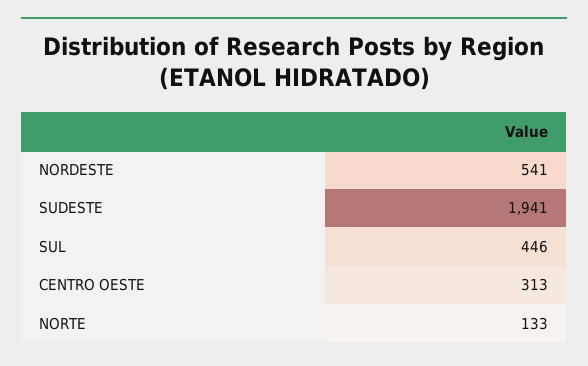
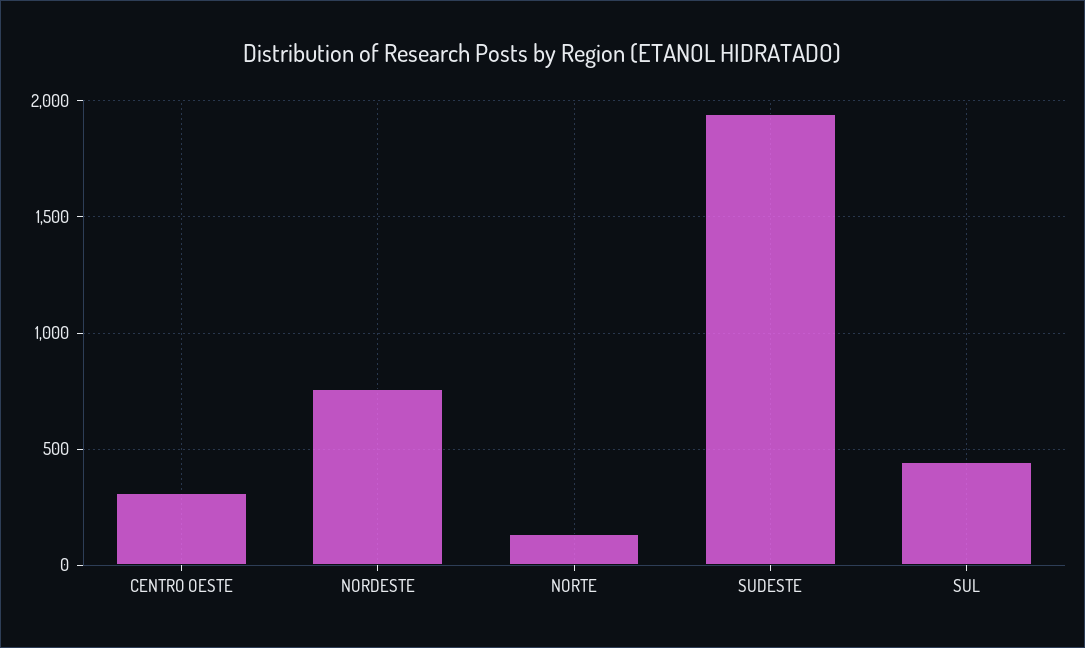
NORDESTE: 541 -> 750

